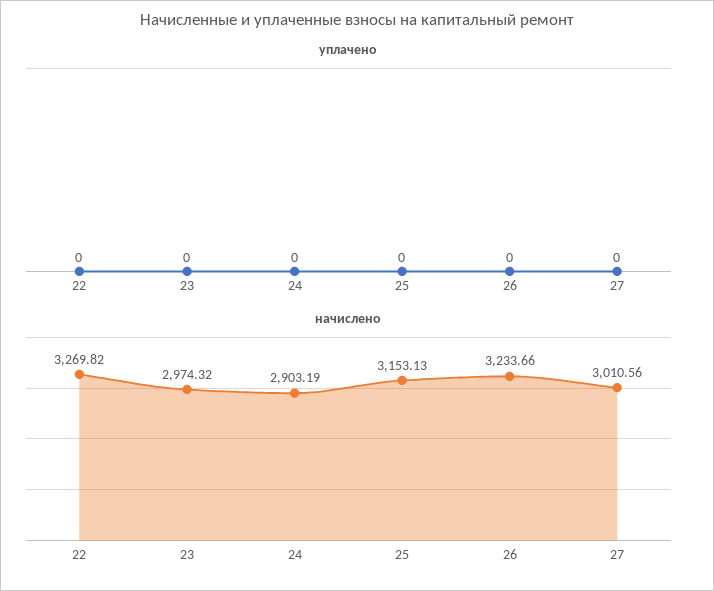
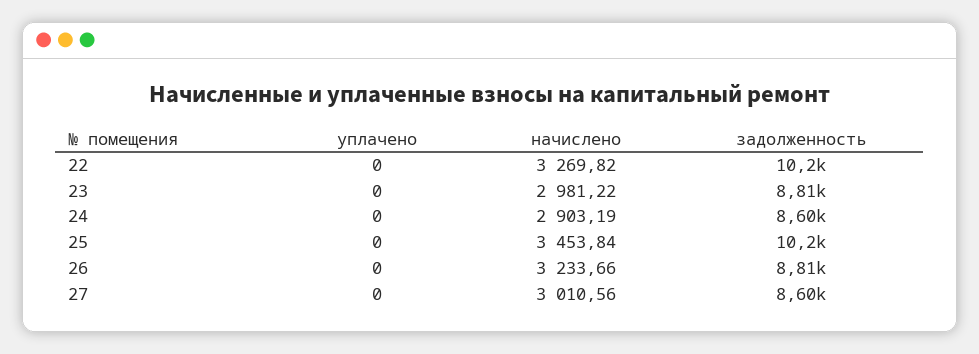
начислено, 23: 2974.32 -> 2981.22
начислено, 25: 3153.13 -> 3453.84
задолженность, 22: none -> 10200
задолженность, 23: none -> 8810
задолженность, 24: none -> 8600
задолженность, 25: none -> 10200
задолженность, 26: none -> 8810
задолженность, 27: none -> 8600

